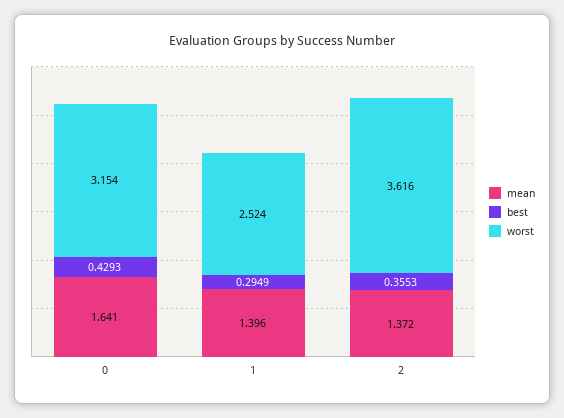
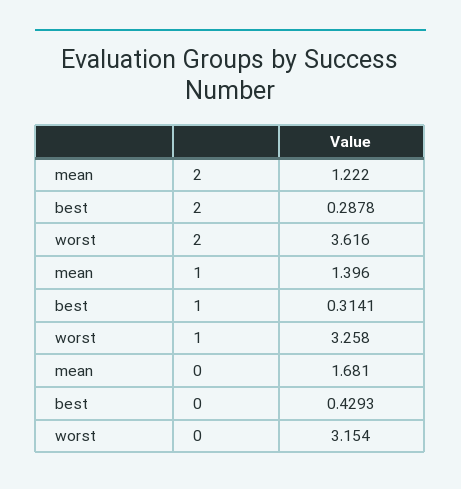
mean, 0: 1.641 -> 1.681
best, 1: 0.2949 -> 0.3141
worst, 1: 2.524 -> 3.258
mean, 2: 1.372 -> 1.222
best, 2: 0.3553 -> 0.2878

